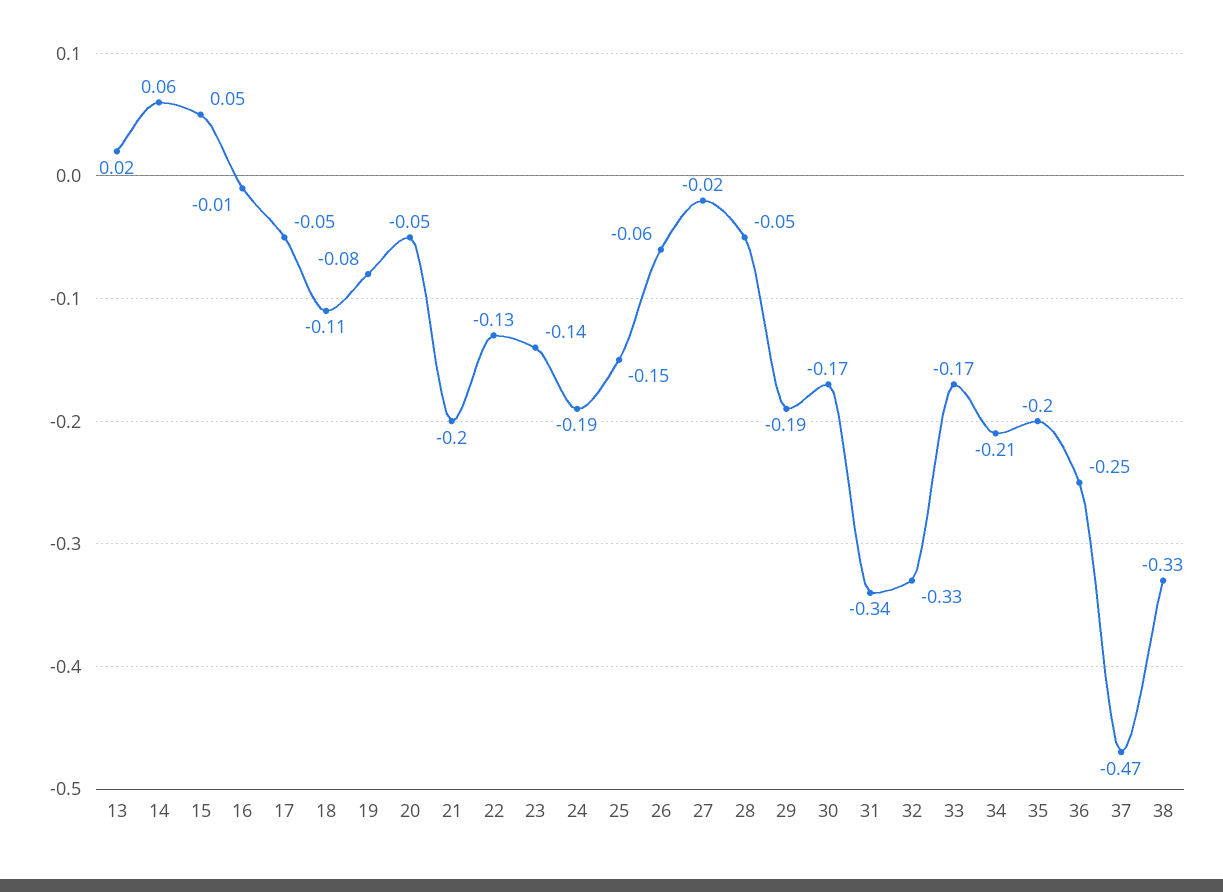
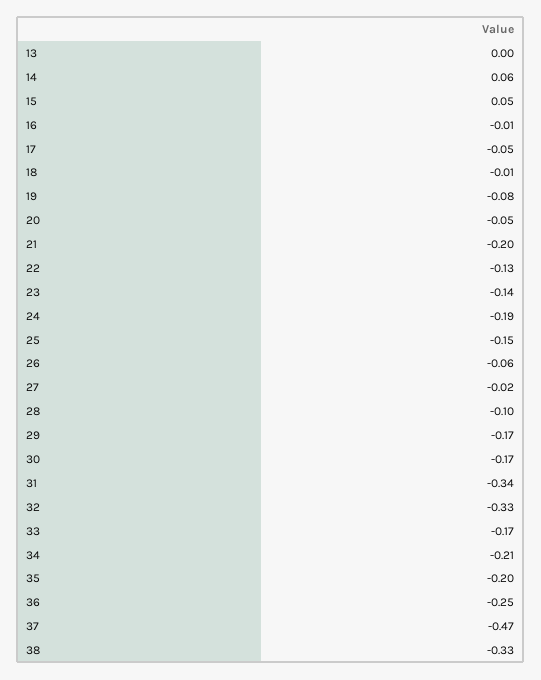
13: 0.02 -> 0
18: -0.11 -> -0.01
28: -0.05 -> -0.1
29: -0.19 -> -0.17

